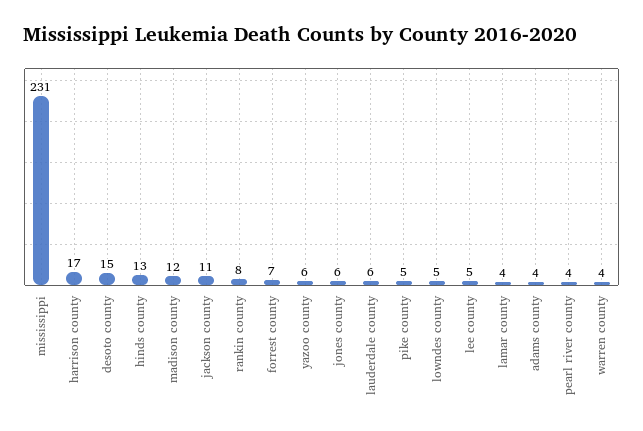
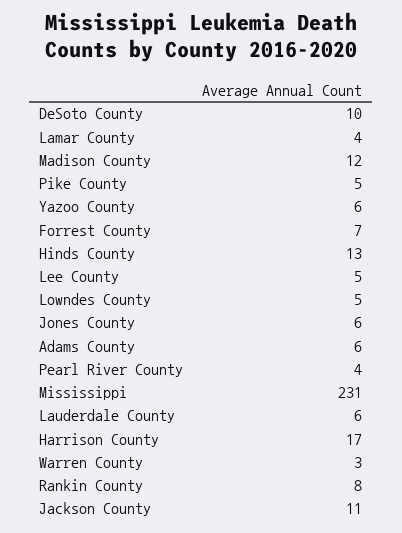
desoto county: 15 -> 10
adams county: 4 -> 6
warren county: 4 -> 3

